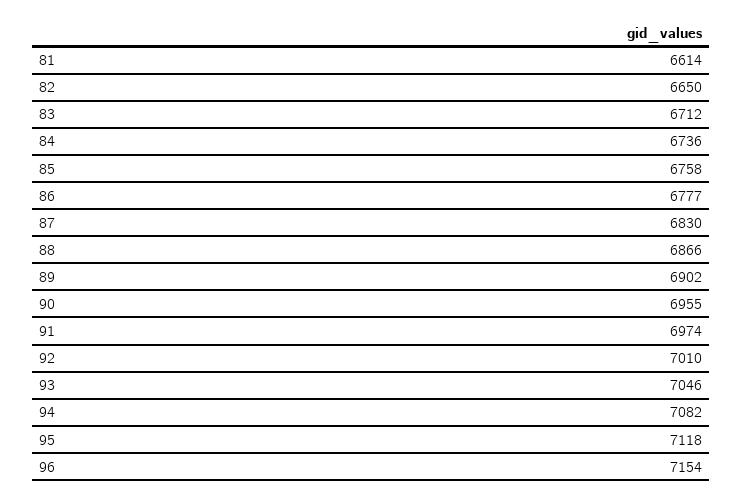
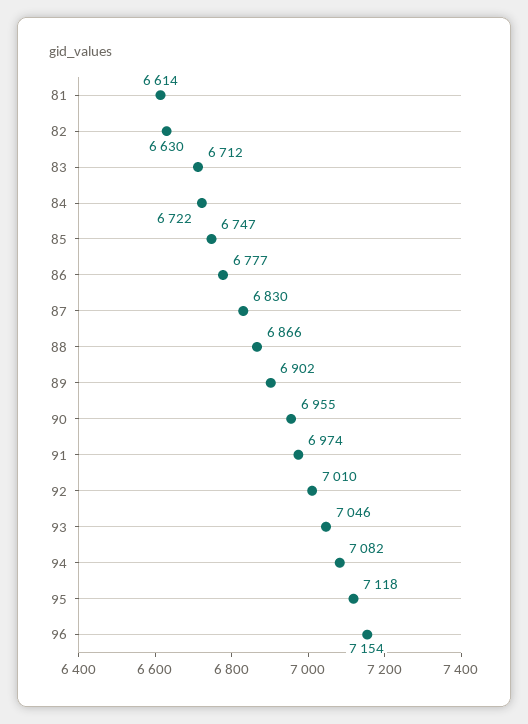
82: 6650 -> 6630
84: 6736 -> 6722
85: 6758 -> 6747

